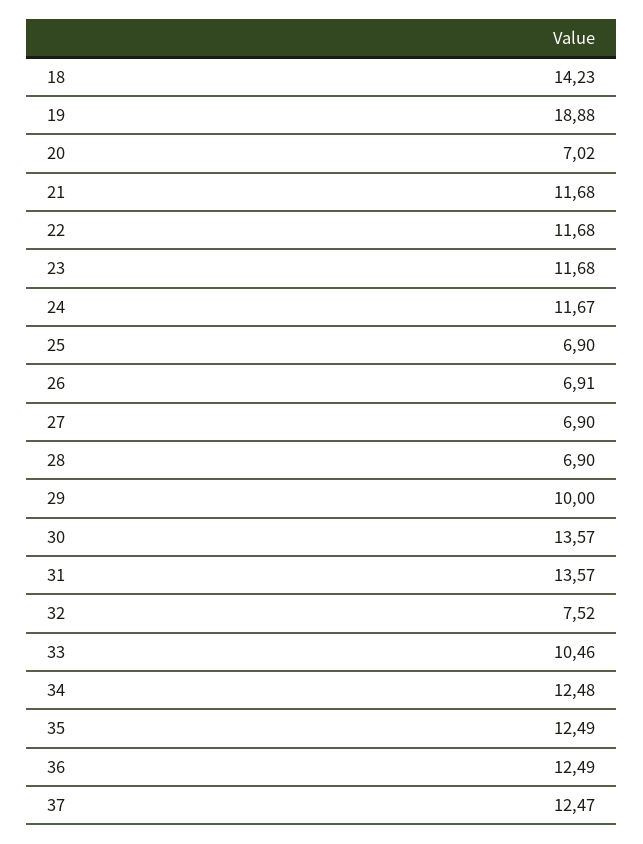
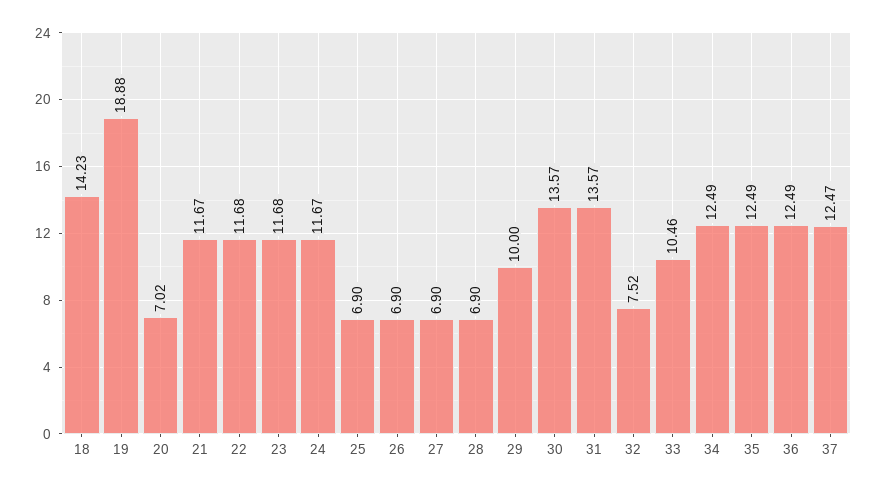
21: 11.68 -> 11.67
26: 6.91 -> 6.9
34: 12.48 -> 12.49

